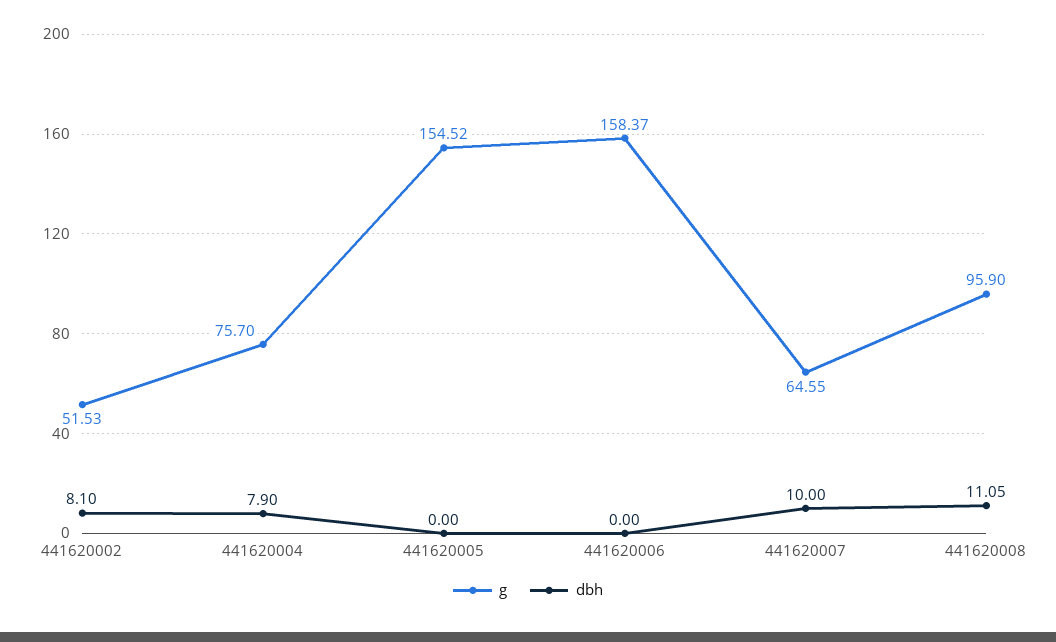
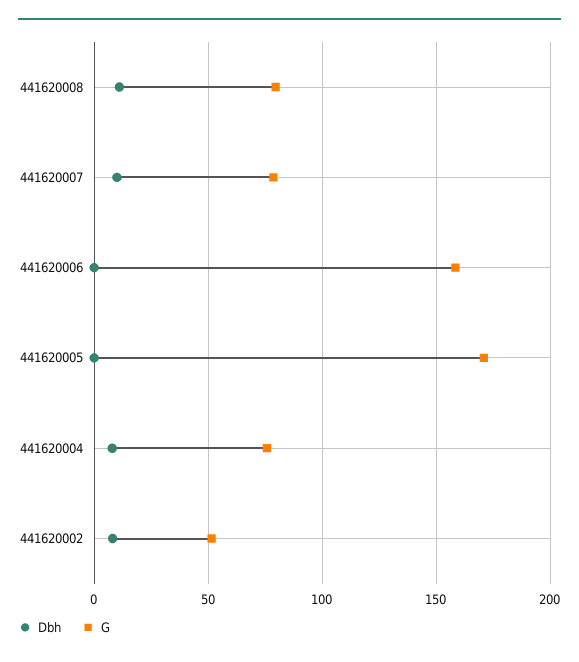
g, 441620005: 154.52 -> 170
g, 441620007: 64.55 -> 80
g, 441620008: 95.9 -> 80

